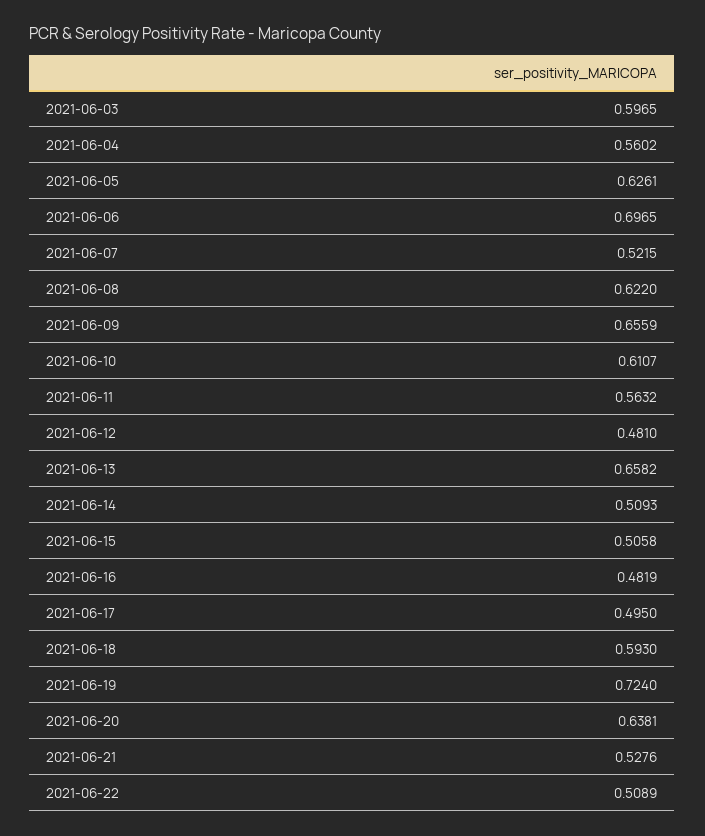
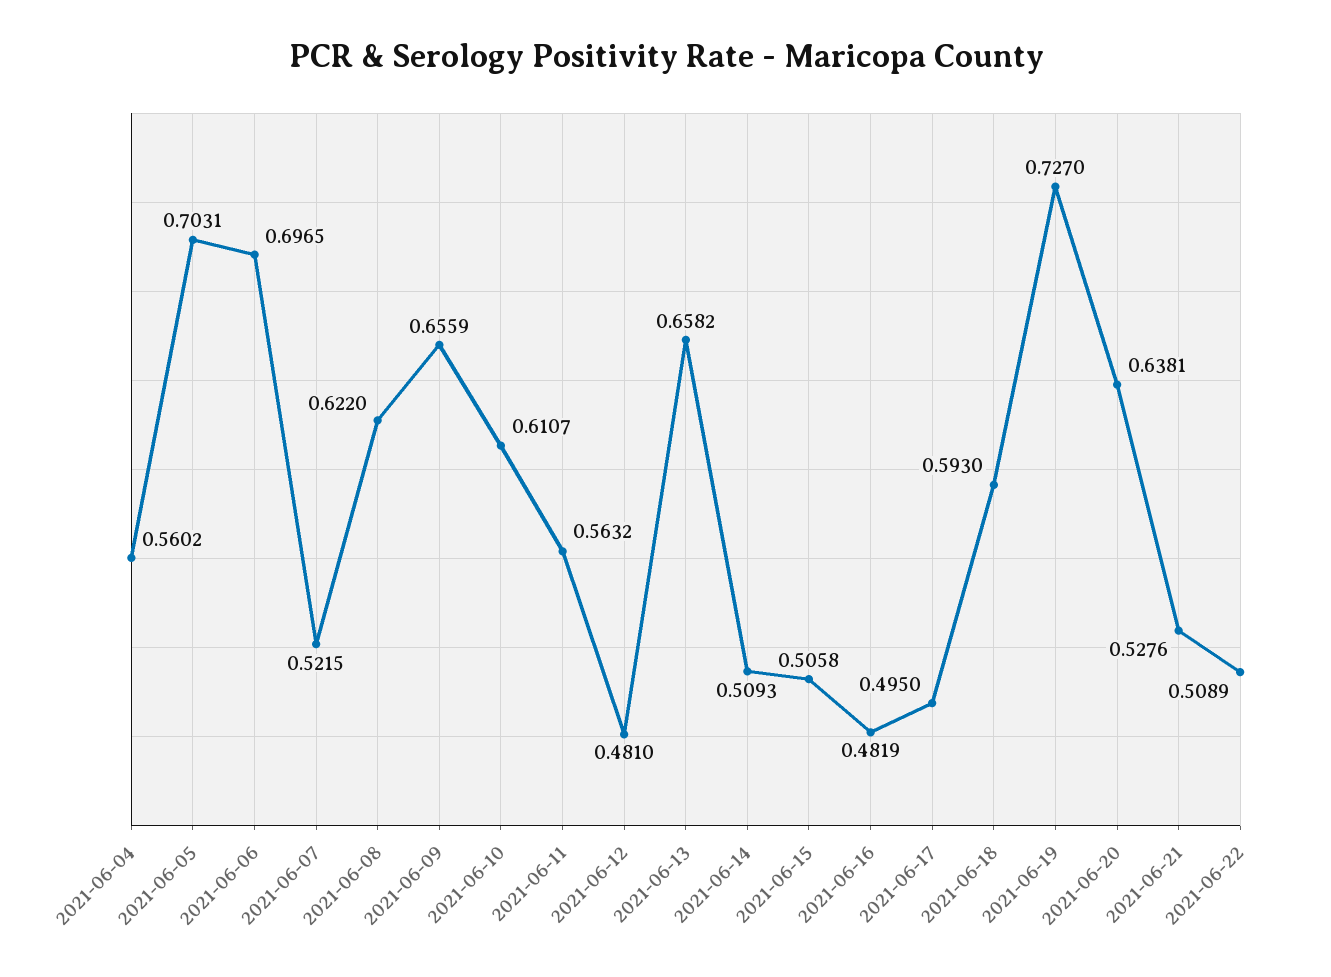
2021-06-03: 0.5965 -> none
2021-06-05: 0.6261 -> 0.7031
2021-06-19: 0.724 -> 0.727

